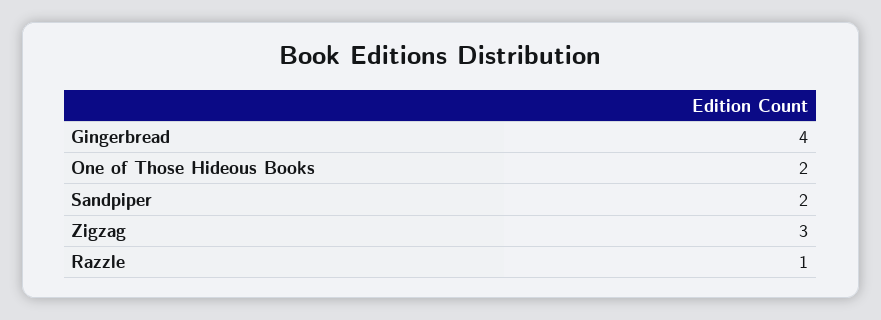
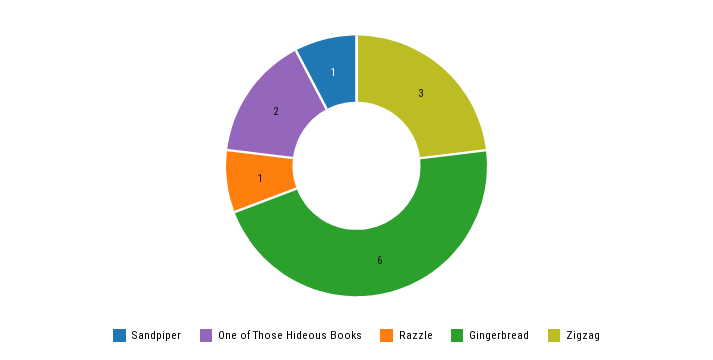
Gingerbread: 4 -> 6
Sandpiper: 2 -> 1

